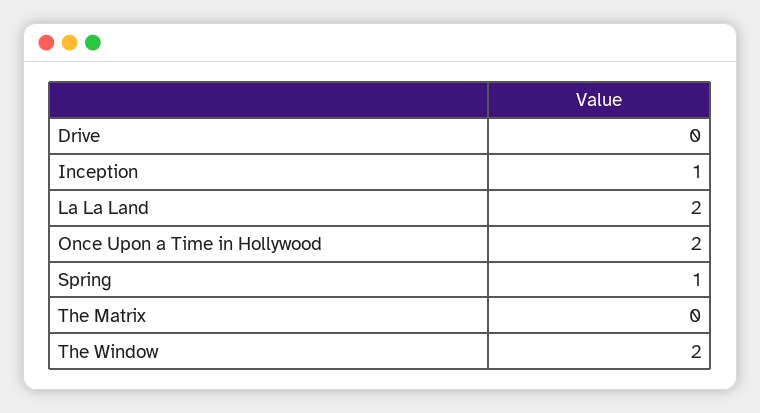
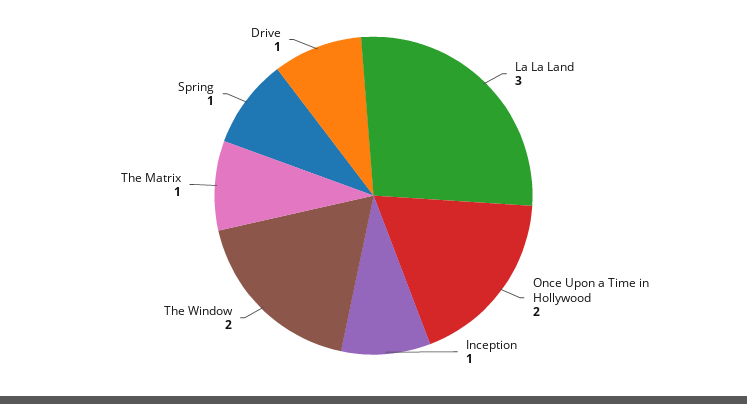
Drive: 0 -> 1
La La Land: 2 -> 3
The Matrix: 0 -> 1

